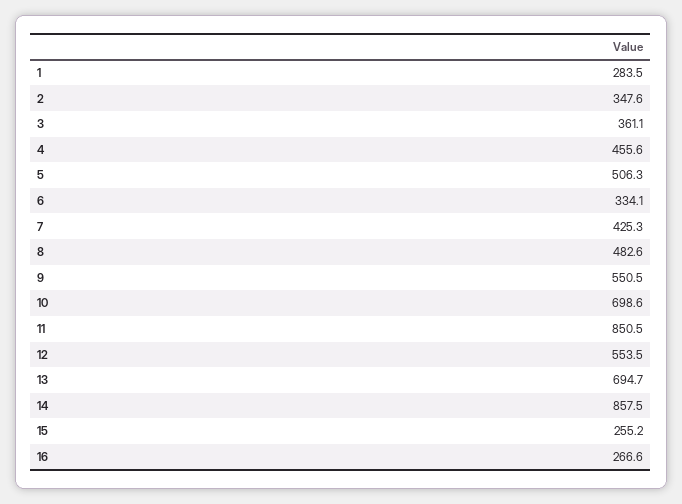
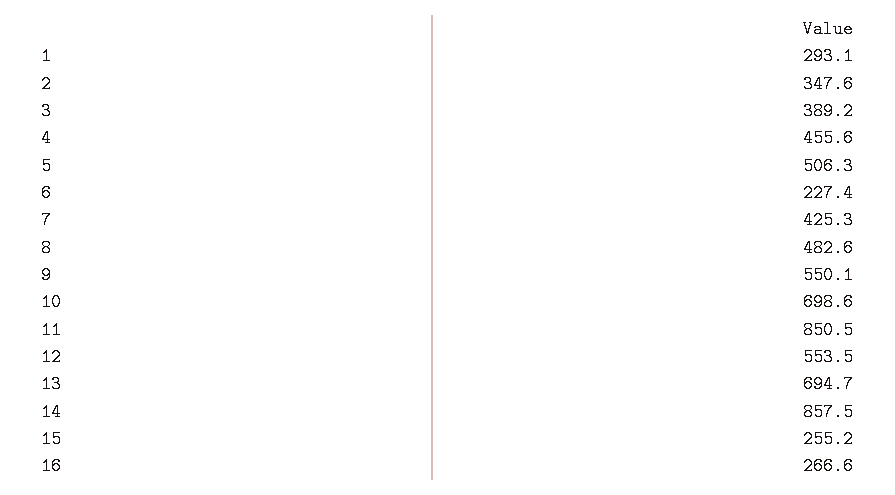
1: 283.5 -> 293.1
3: 361.1 -> 389.2
6: 334.1 -> 227.4
9: 550.5 -> 550.1

